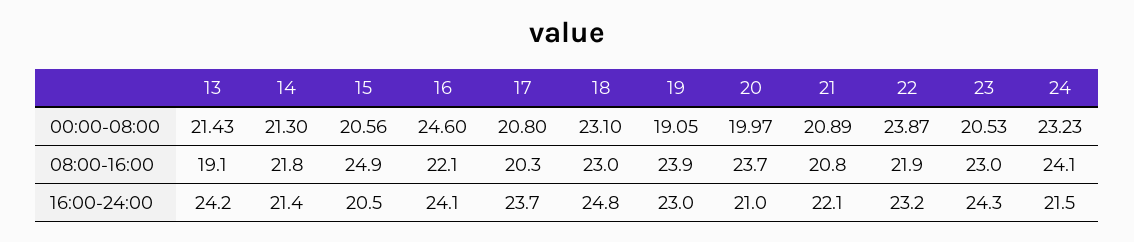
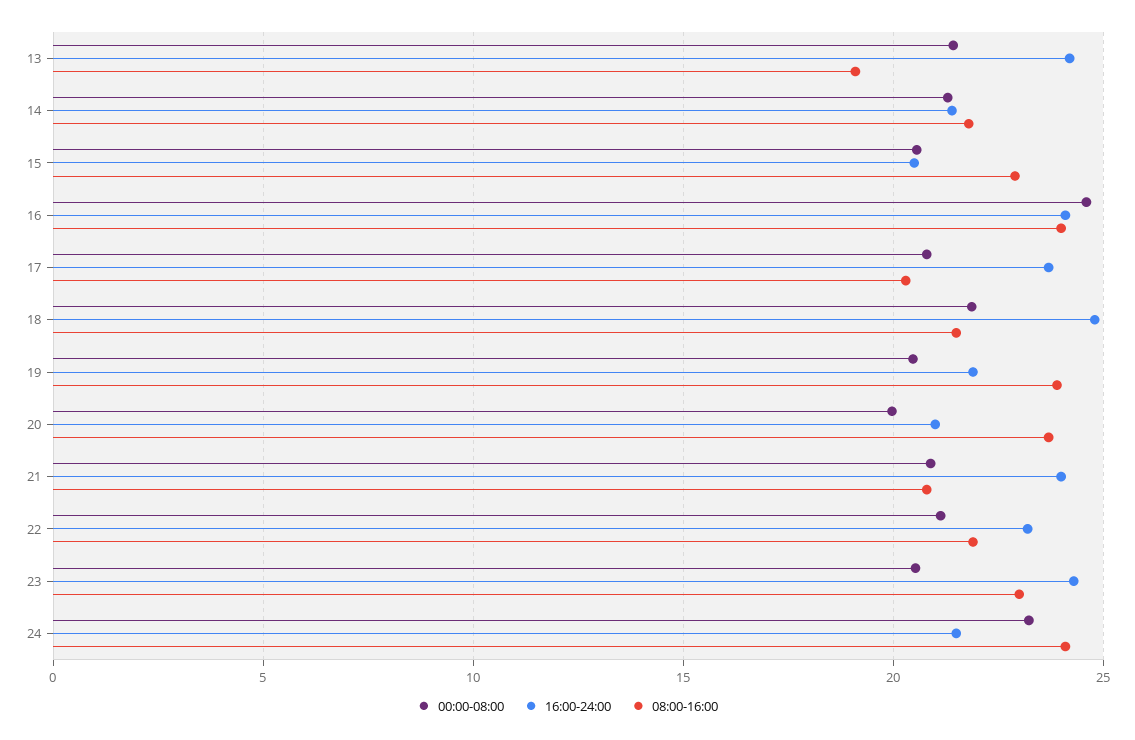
00:00-08:00, 18: 23.1 -> 22
00:00-08:00, 19: 19.05 -> 20.5
00:00-08:00, 22: 23.87 -> 21
08:00-16:00, 15: 24.9 -> 23
08:00-16:00, 16: 22.1 -> 24
08:00-16:00, 18: 23 -> 21.5
16:00-24:00, 19: 23 -> 22
16:00-24:00, 21: 22.1 -> 24

